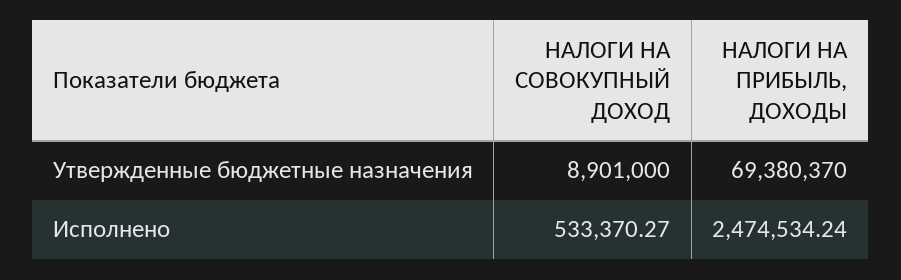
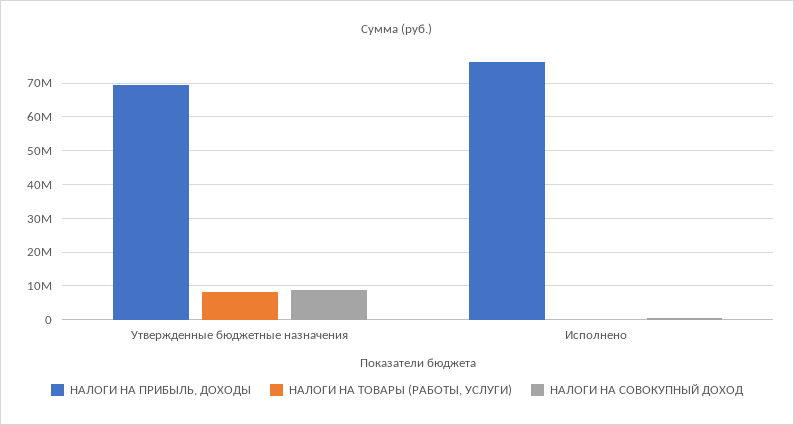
НАЛОГИ НА ПРИБЫЛЬ, ДОХОДЫ, Исполнено: 2474534.24 -> 76000000
НАЛОГИ НА ТОВАРЫ (РАБОТЫ, УСЛУГИ), Утвержденные бюджетные назначения: none -> 8000000
НАЛОГИ НА ТОВАРЫ (РАБОТЫ, УСЛУГИ), Исполнено: none -> 0

